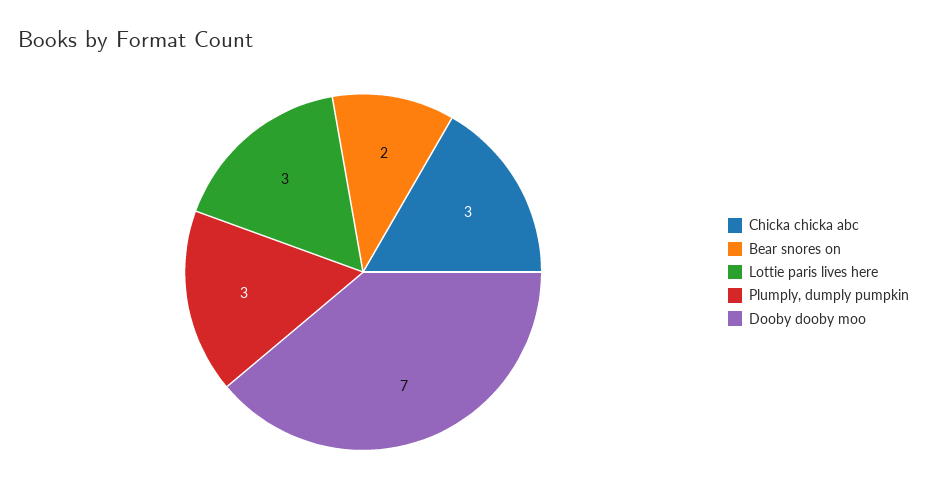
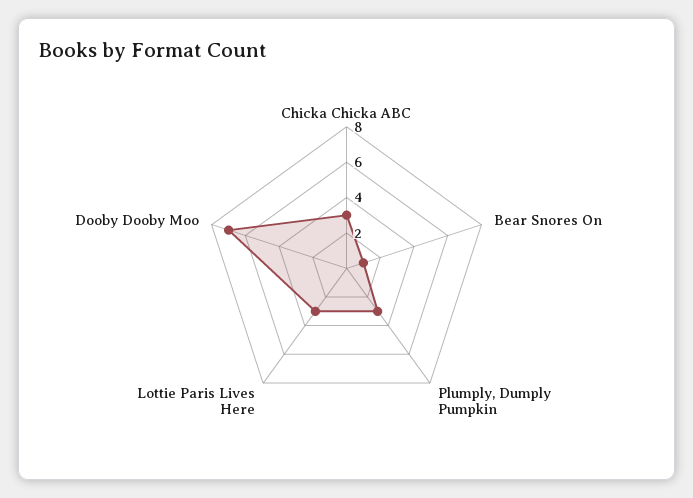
Bear snores on: 2 -> 1

